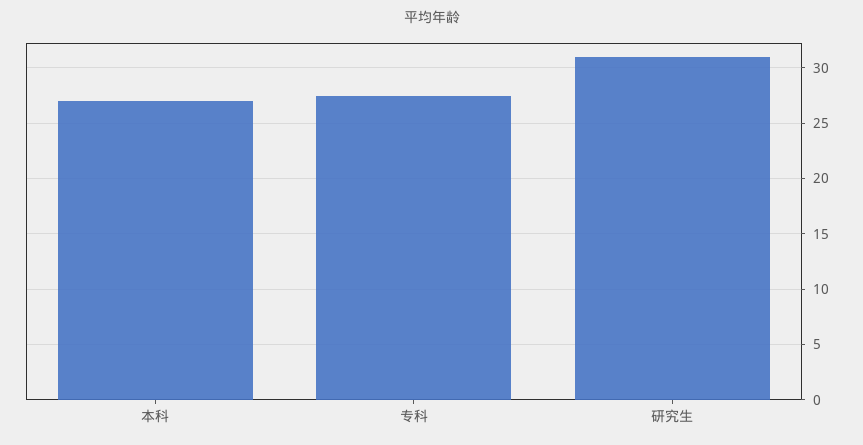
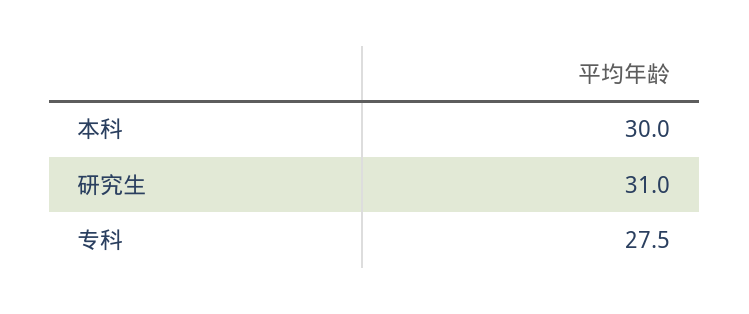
本科: 27 -> 30

